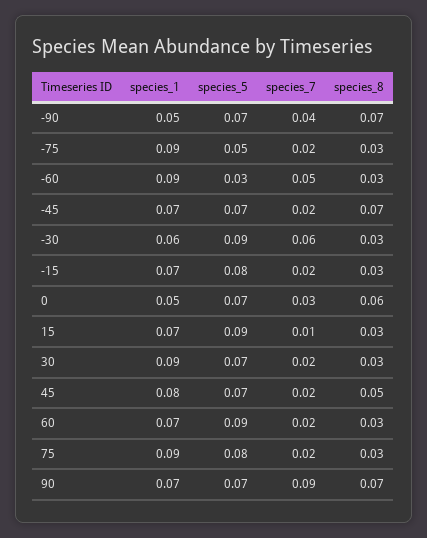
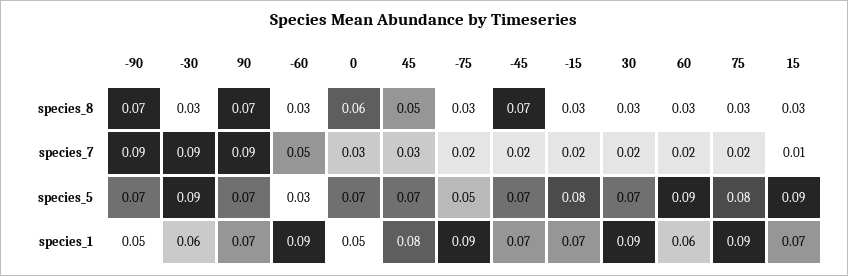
species_7, -90: 0.04 -> 0.09
species_7, -30: 0.06 -> 0.09
species_7, 45: 0.02 -> 0.03
species_1, 60: 0.07 -> 0.06

